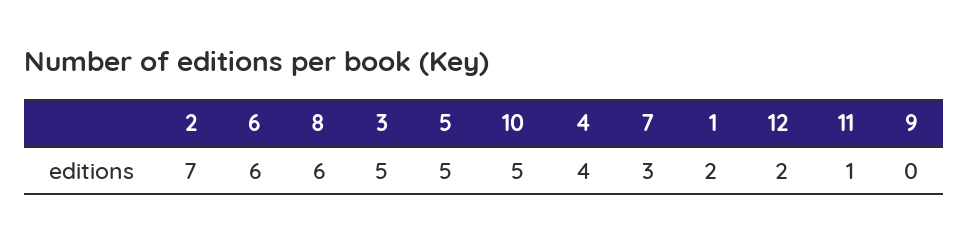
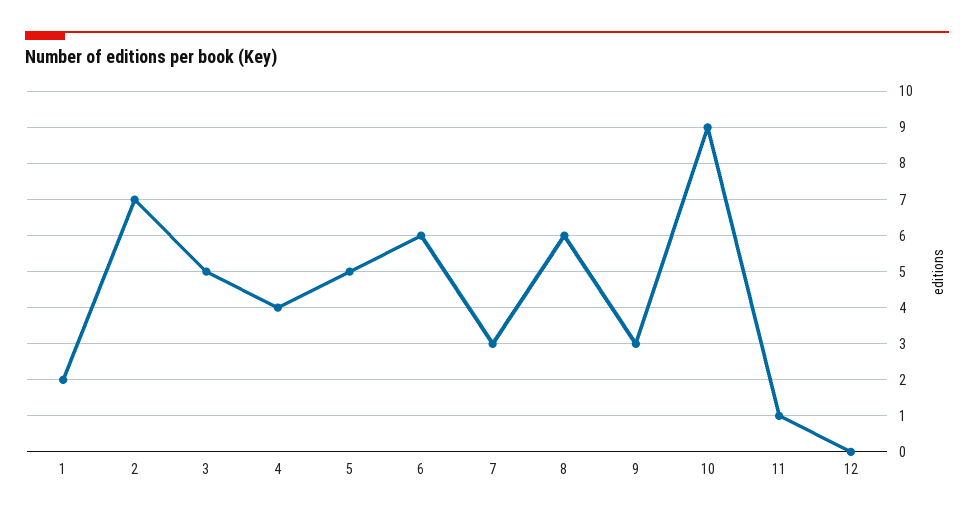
10: 5 -> 9
12: 2 -> 0
9: 0 -> 3

